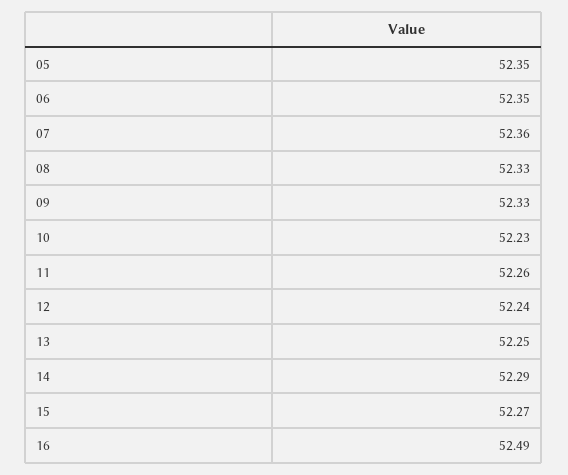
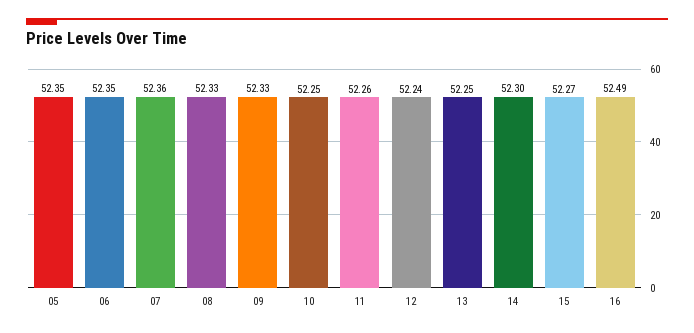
10: 52.23 -> 52.25
14: 52.29 -> 52.3

